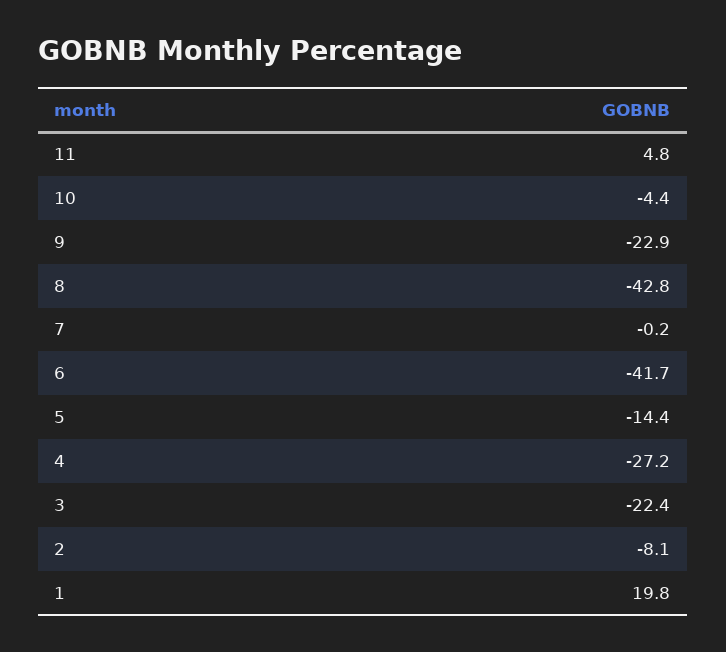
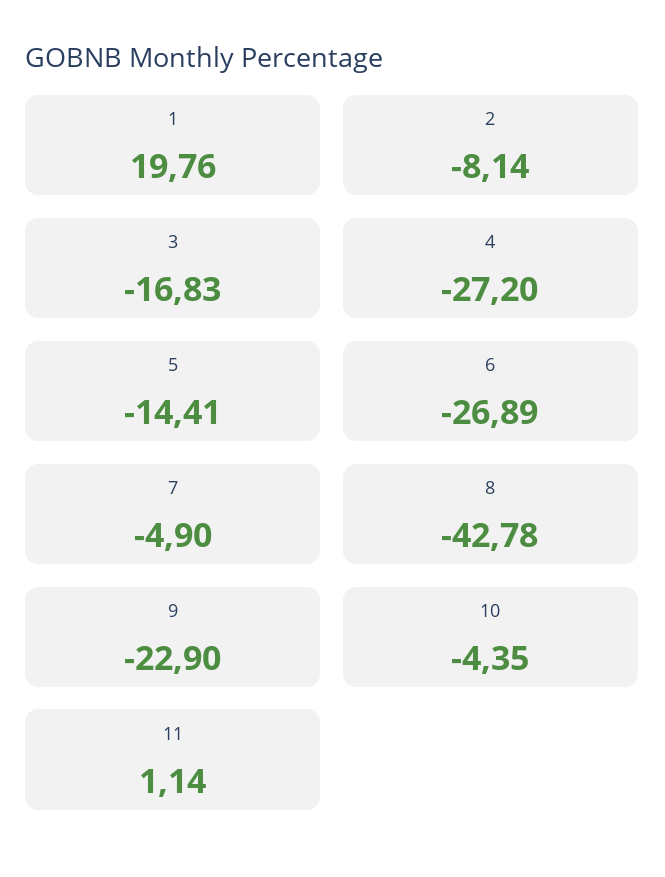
11: 4.8 -> 1.14
7: -0.2 -> -4.9
6: -41.7 -> -26.89
3: -22.4 -> -16.83

